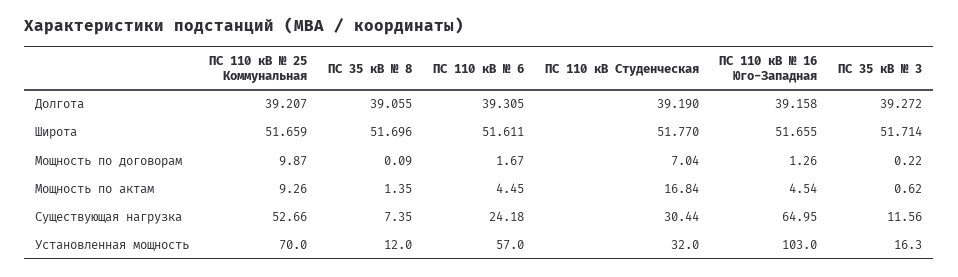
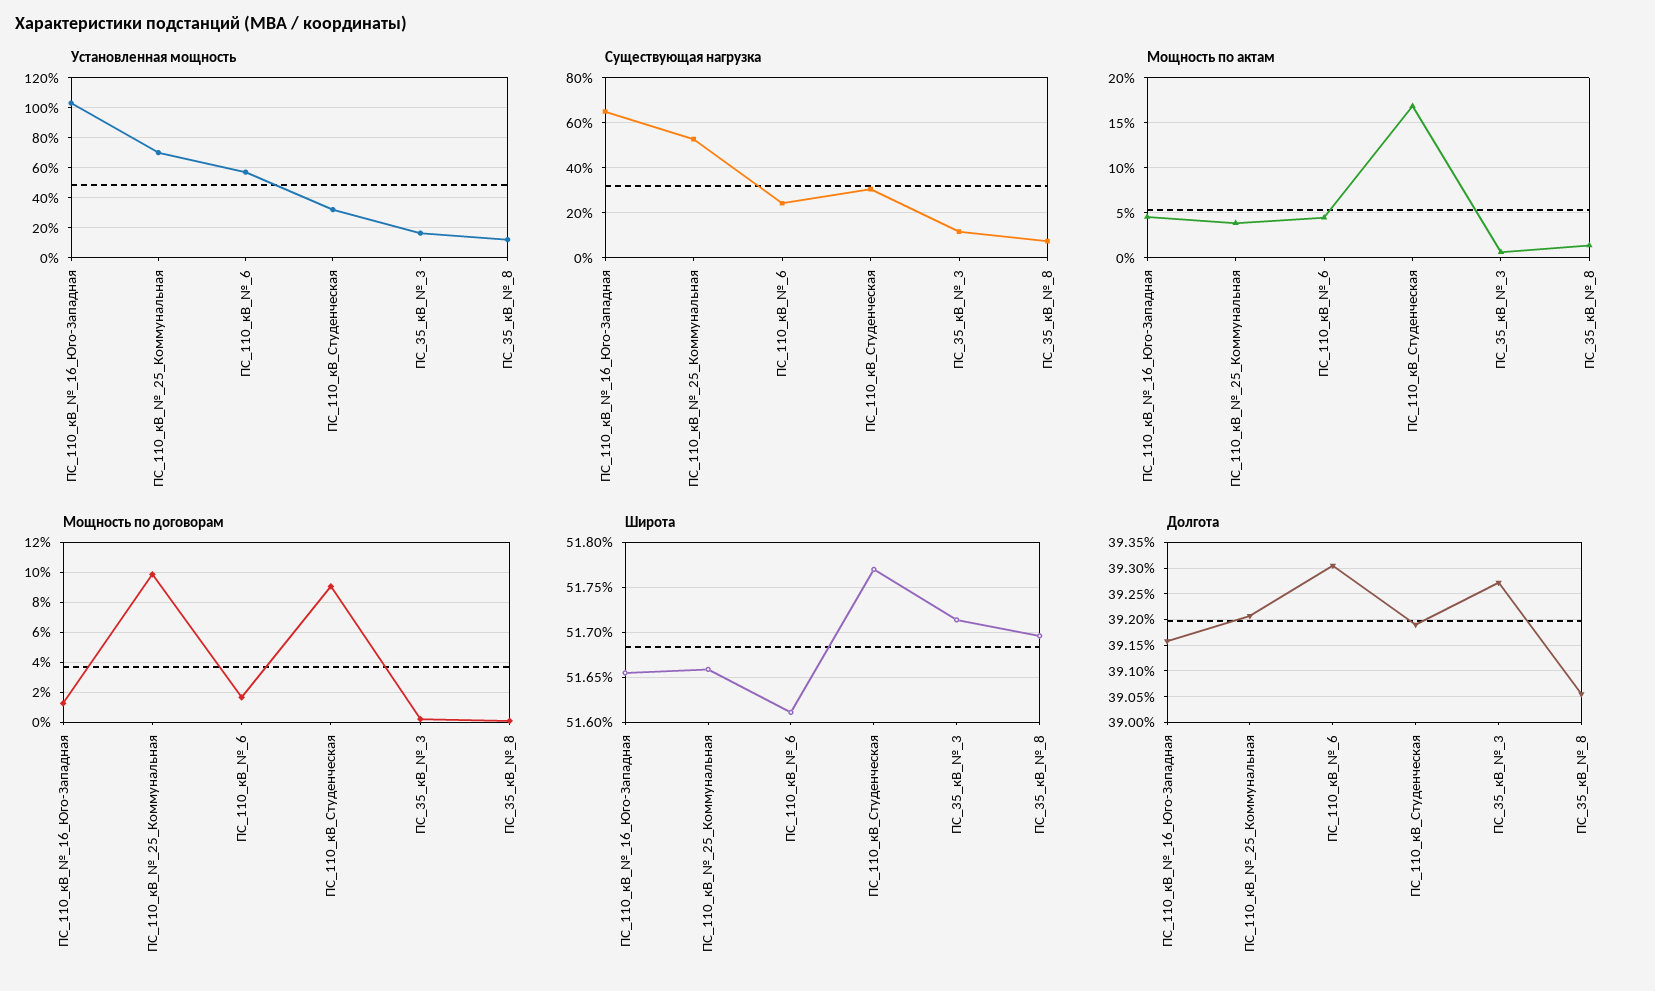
Мощность по договорам, ПС 110 кВ Студенческая: 7.04 -> 9
Мощность по актам, ПС 110 кВ № 25 Коммунальная: 9.26 -> 4

